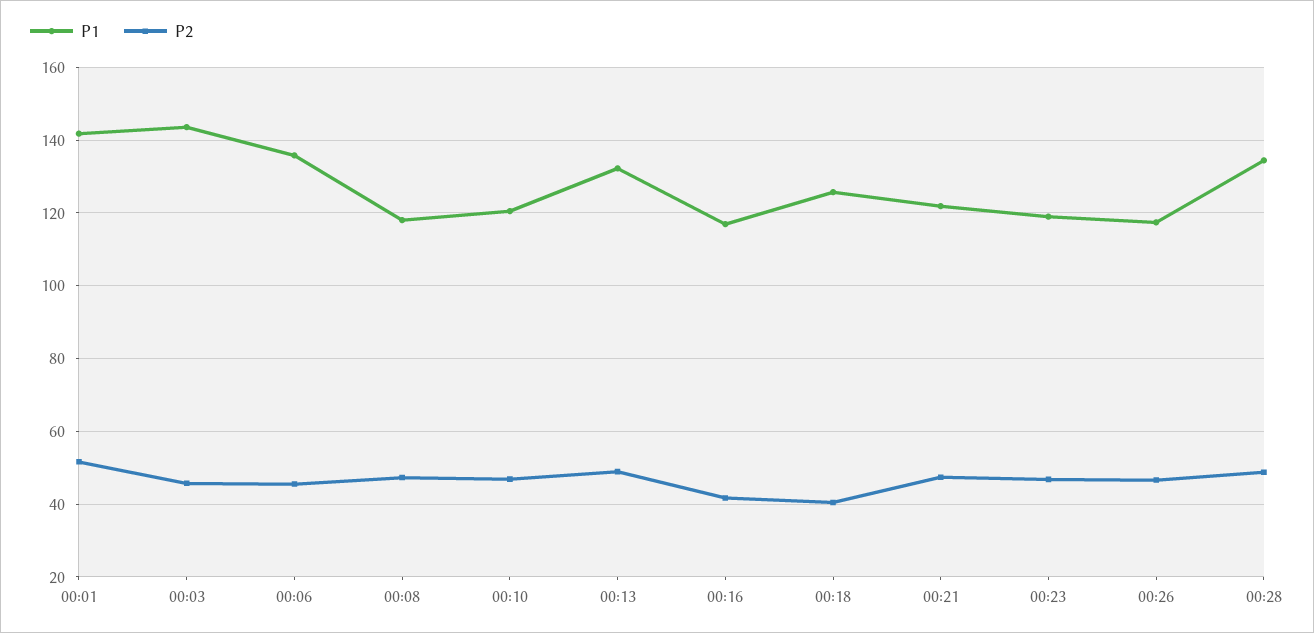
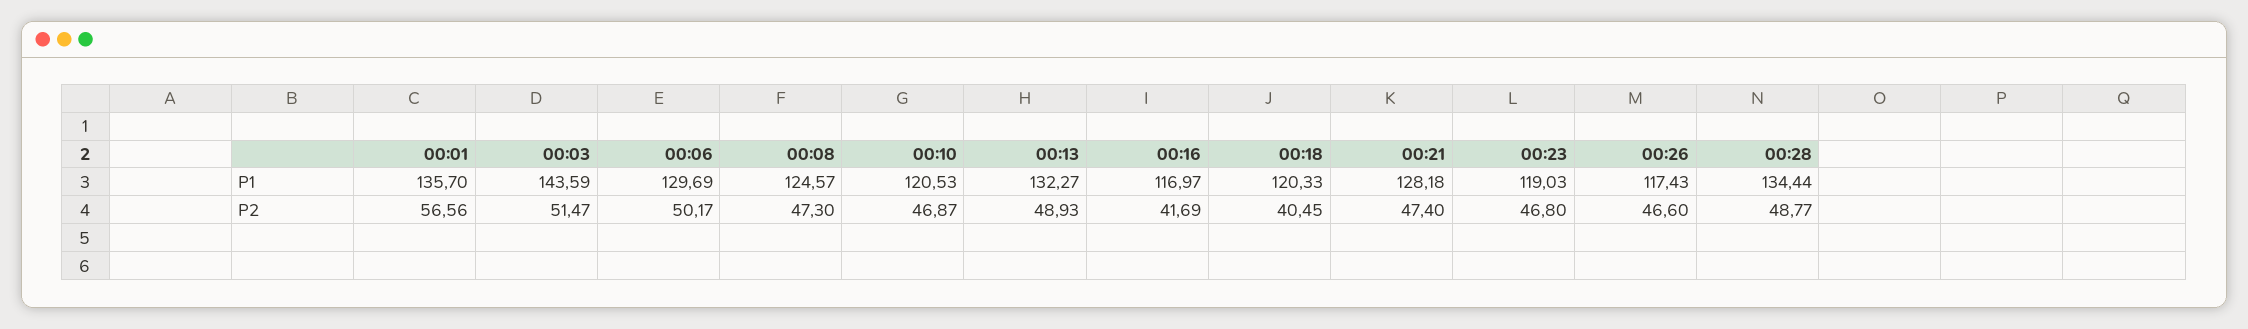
P1, 00:01: 142 -> 135.7
P2, 00:01: 52 -> 56.56
P2, 00:03: 46 -> 51.47
P1, 00:06: 136 -> 129.69
P2, 00:06: 46 -> 50.17
P1, 00:08: 118 -> 124.57
P1, 00:18: 126 -> 120.33
P1, 00:21: 122 -> 128.18

